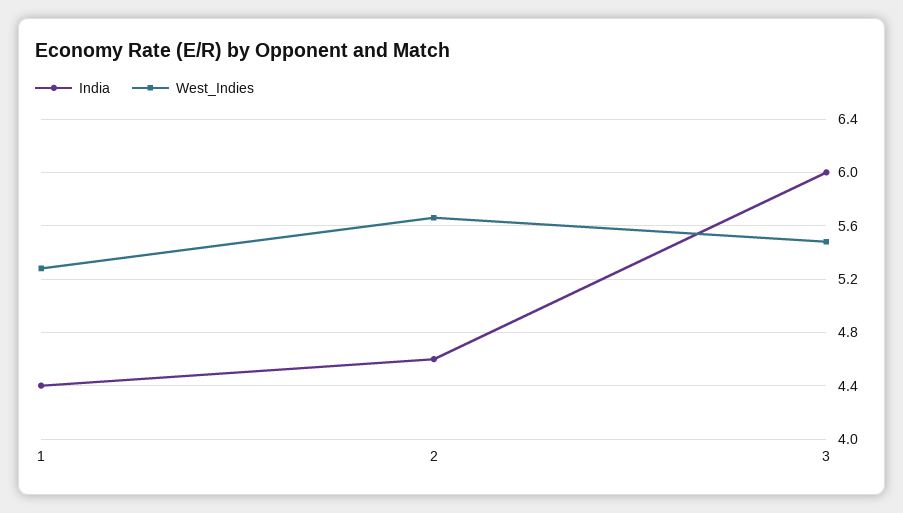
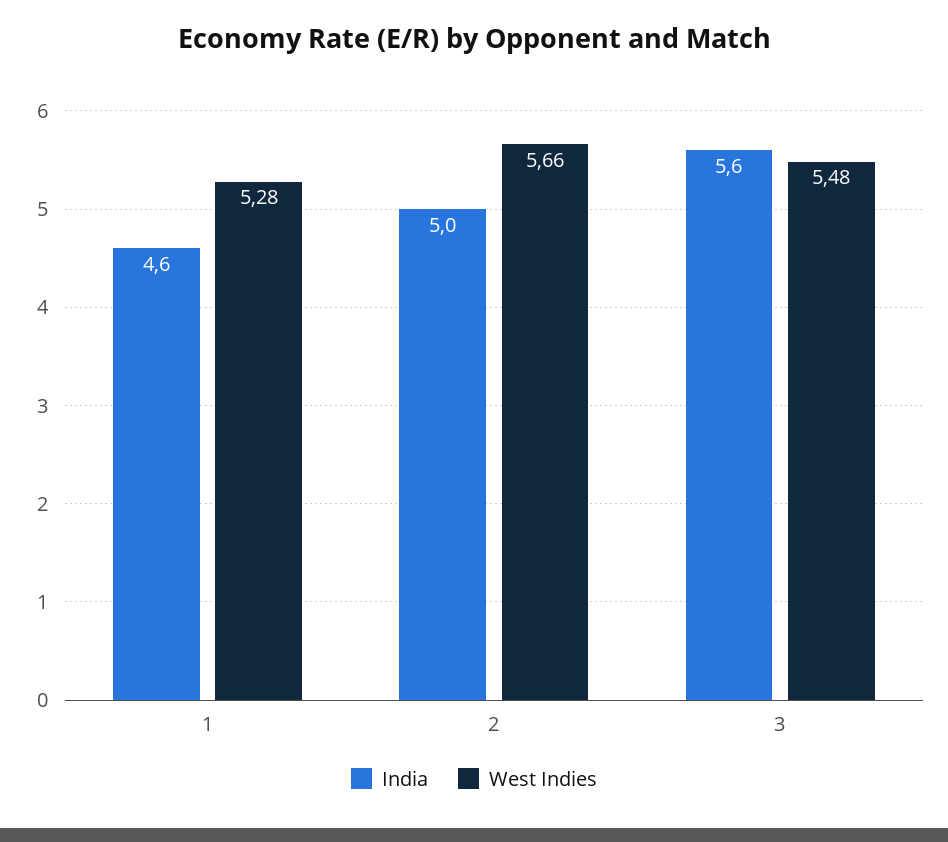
India, 1: 4.4 -> 4.6
India, 2: 4.6 -> 5
India, 3: 6 -> 5.6

